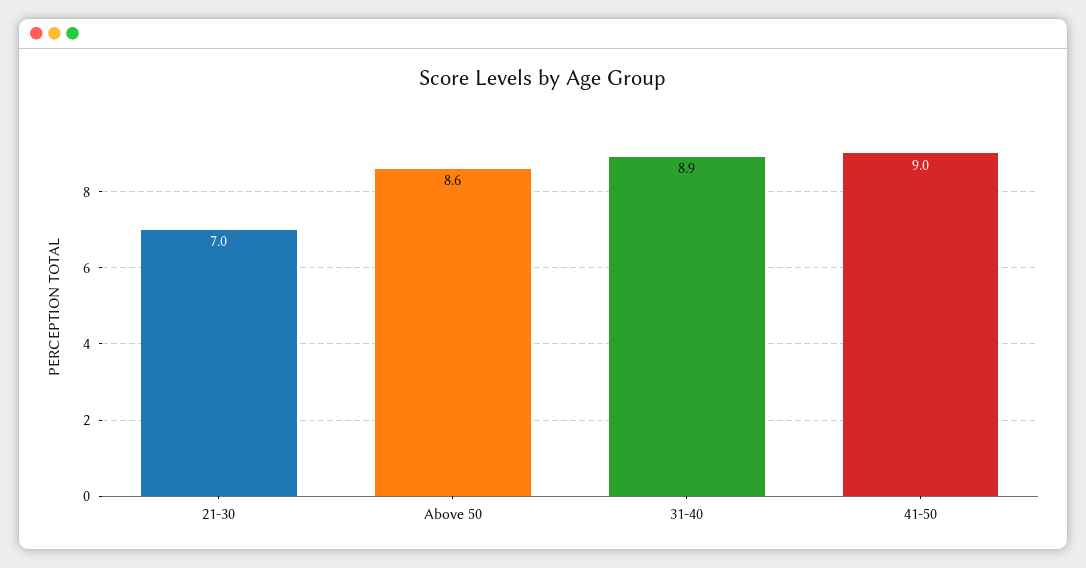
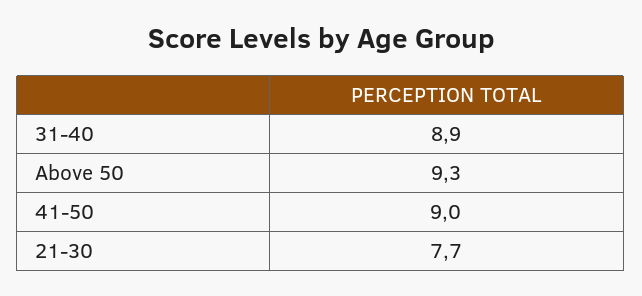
21-30: 7 -> 7.7
Above 50: 8.6 -> 9.3

